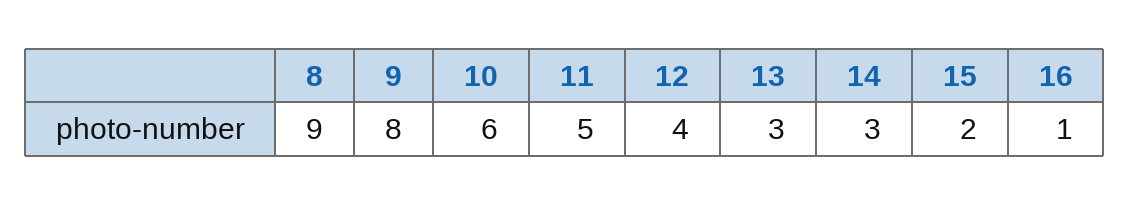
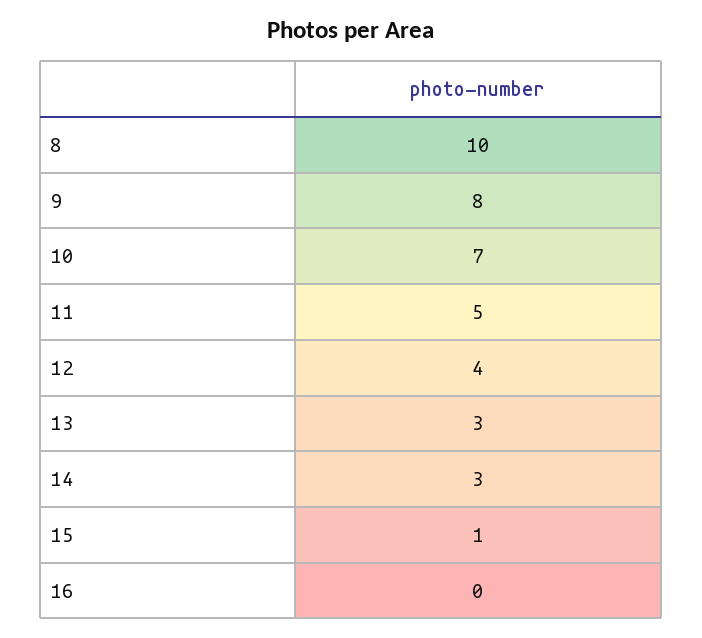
8: 9 -> 10
10: 6 -> 7
15: 2 -> 1
16: 1 -> 0

